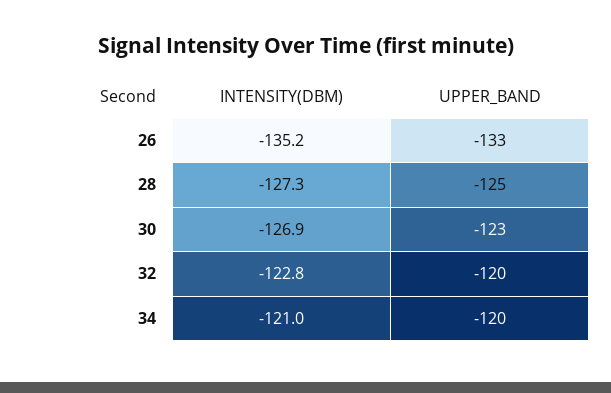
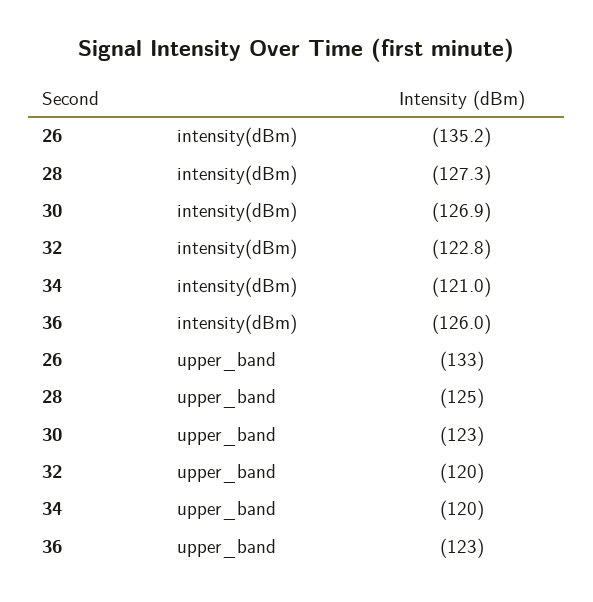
INTENSITY(DBM), 36: none -> -126
UPPER_BAND, 36: none -> -123

